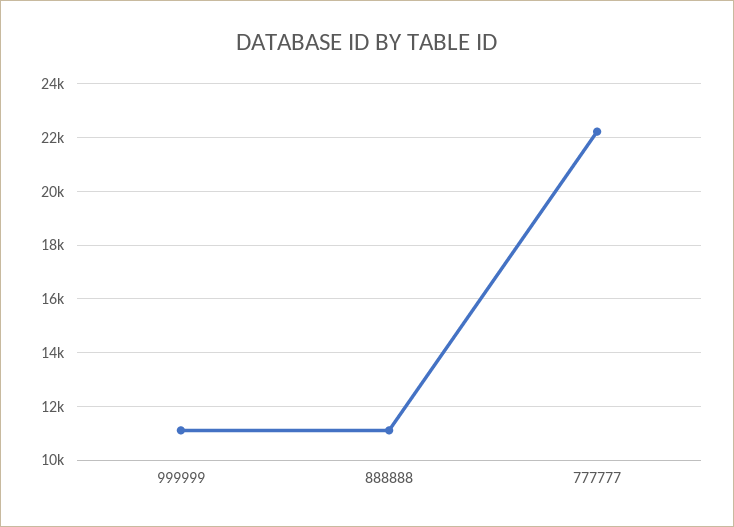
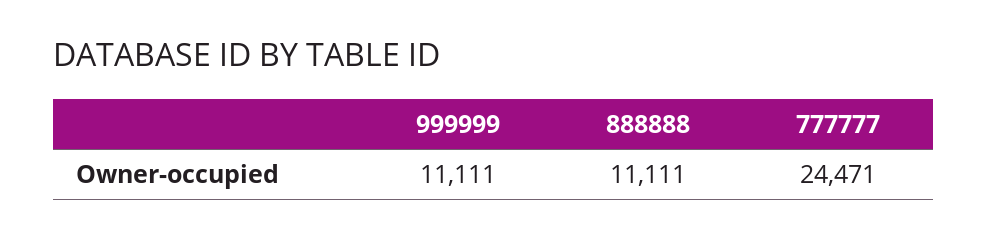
777777: 22250 -> 24471

